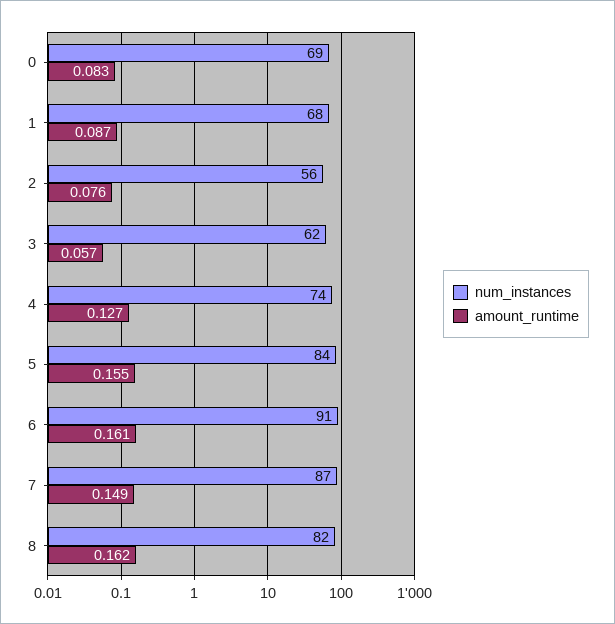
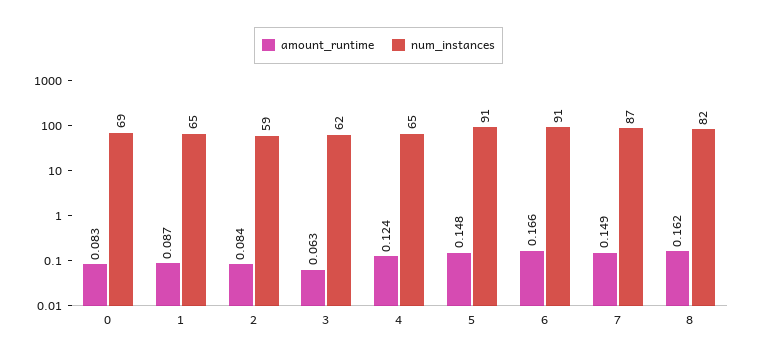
num_instances, 1: 68 -> 65
num_instances, 2: 56 -> 59
amount_runtime, 2: 0.076 -> 0.084
amount_runtime, 3: 0.057 -> 0.063
num_instances, 4: 74 -> 65
amount_runtime, 4: 0.127 -> 0.124
num_instances, 5: 84 -> 91
amount_runtime, 5: 0.155 -> 0.148
amount_runtime, 6: 0.161 -> 0.166

